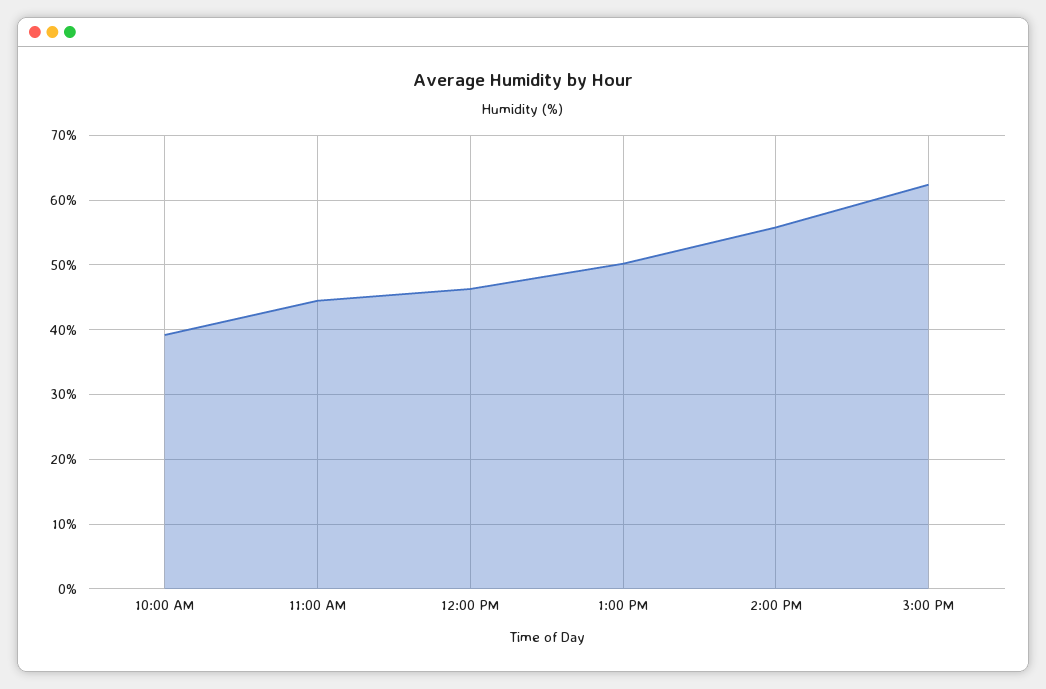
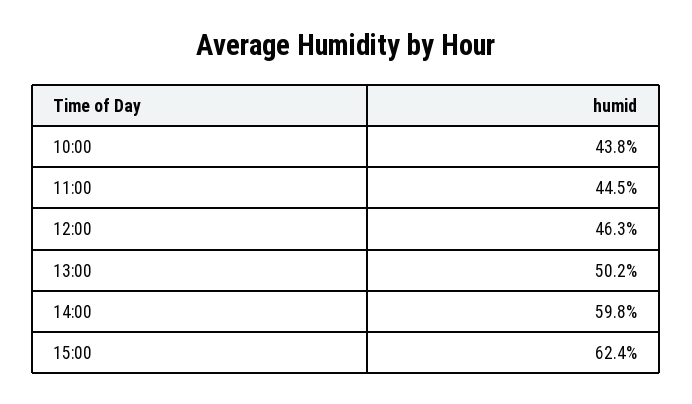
10:00 AM: 39 -> 43.8
2:00 PM: 56 -> 59.8

